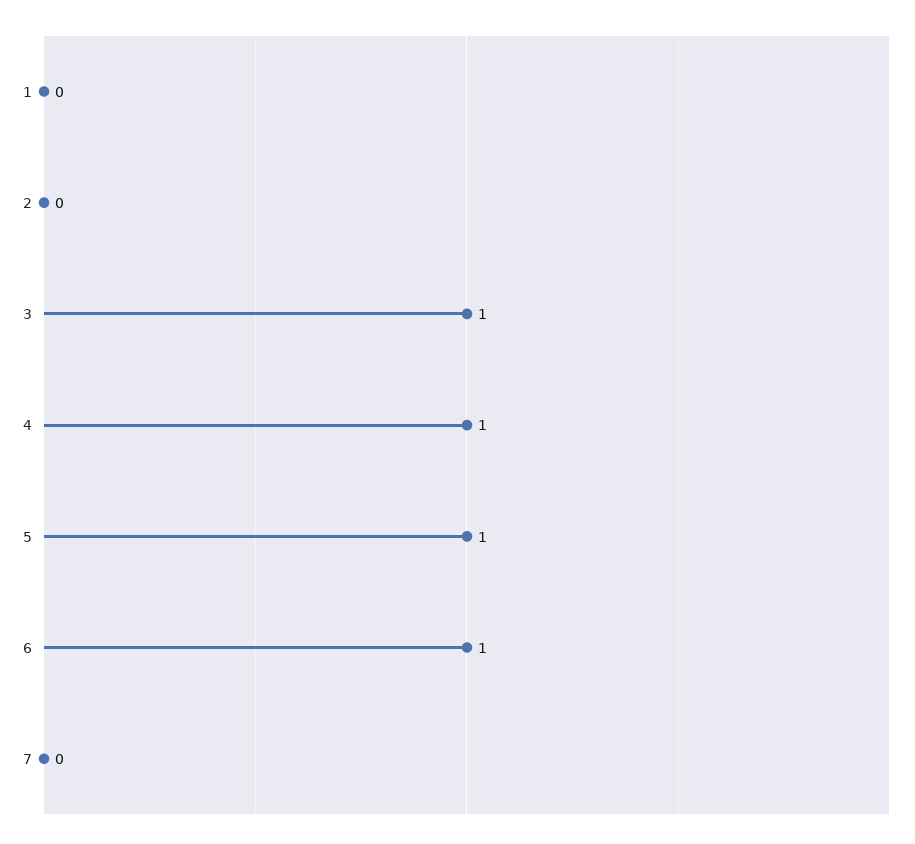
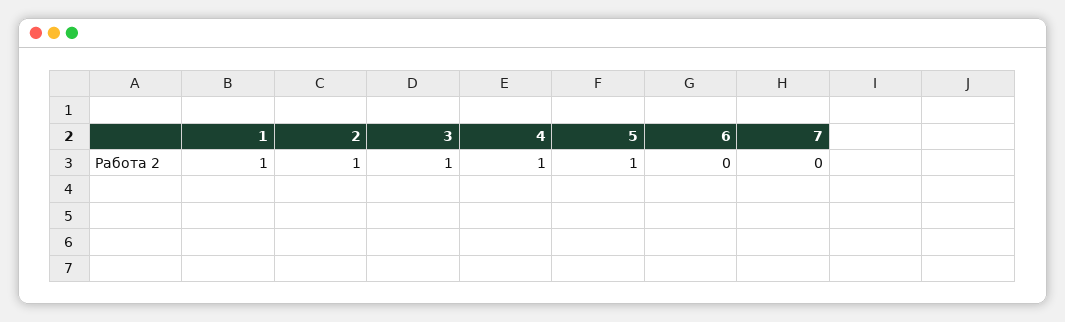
1: 0 -> 1
2: 0 -> 1
6: 1 -> 0

